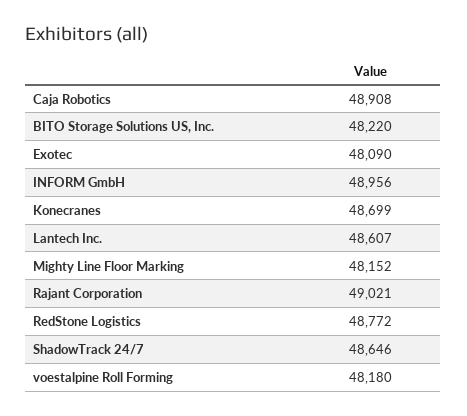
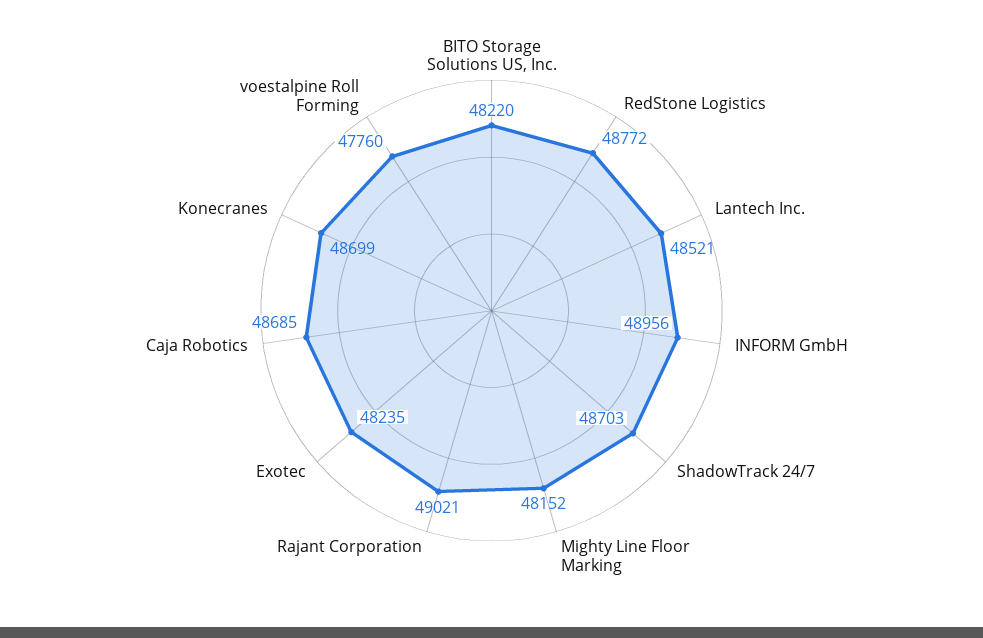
Caja Robotics: 48908 -> 48685
Exotec: 48090 -> 48235
Lantech Inc.: 48607 -> 48521
ShadowTrack 24/7: 48646 -> 48703
voestalpine Roll Forming: 48180 -> 47760

